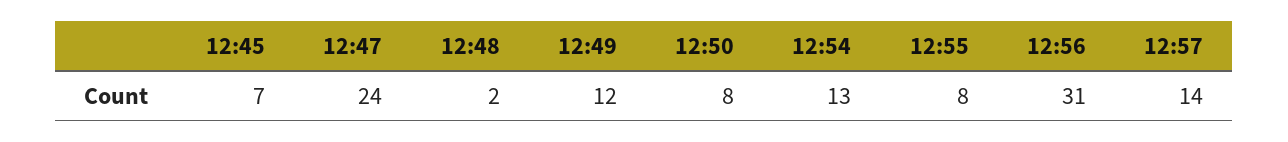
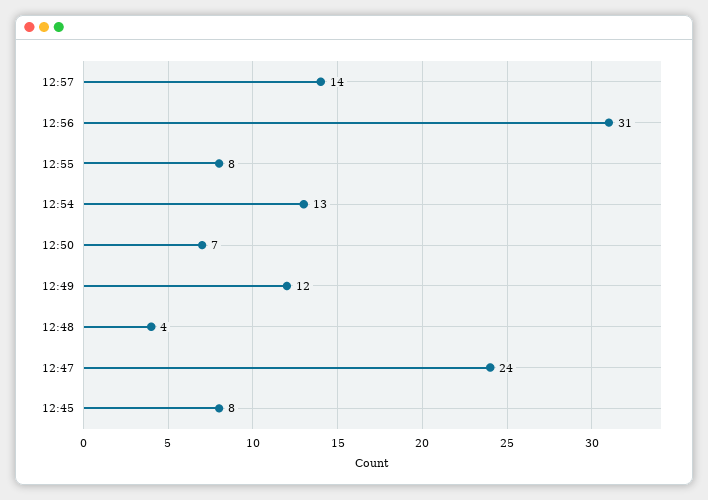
12:45: 7 -> 8
12:48: 2 -> 4
12:50: 8 -> 7

